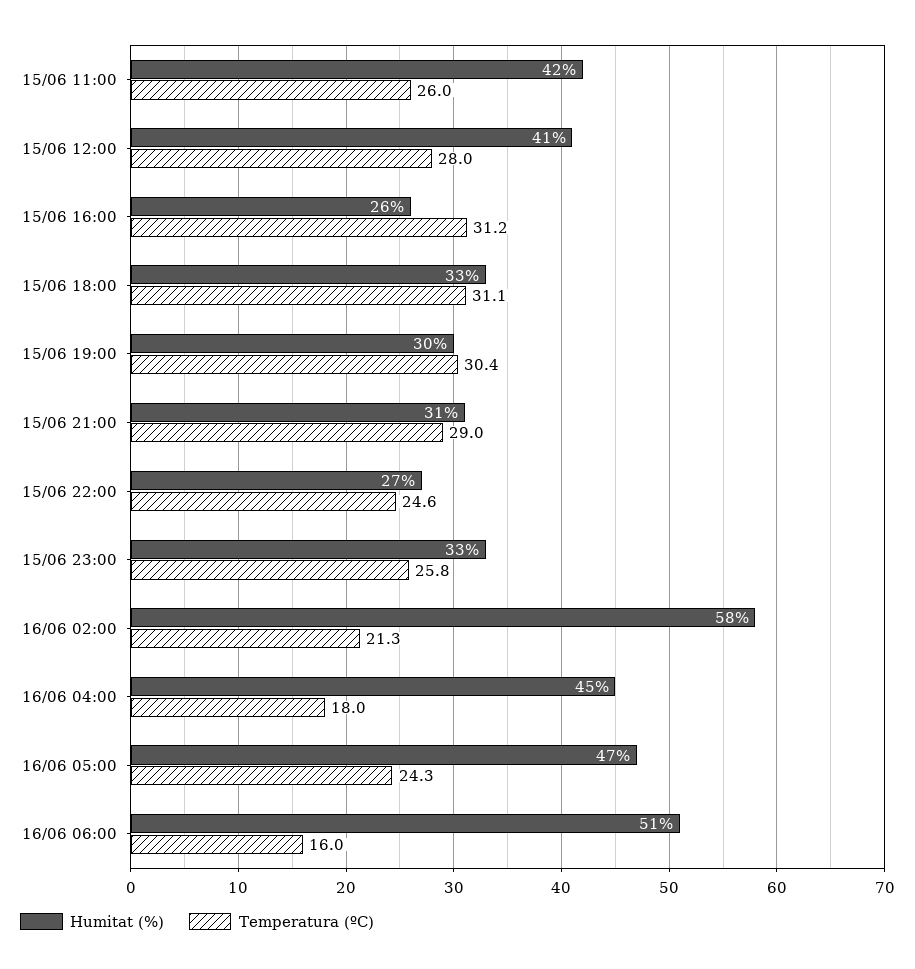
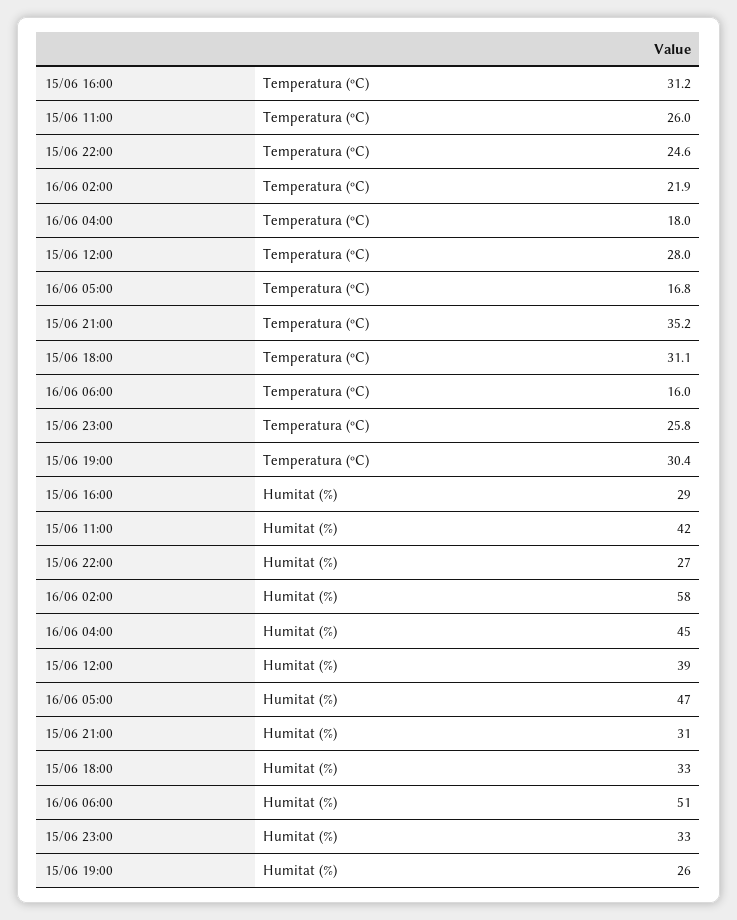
Humitat (%), 15/06 12:00: 41 -> 39
Humitat (%), 15/06 16:00: 26 -> 29
Humitat (%), 15/06 19:00: 30 -> 26
Temperatura (ºC), 15/06 21:00: 29 -> 35.2
Temperatura (ºC), 16/06 02:00: 21.3 -> 21.9
Temperatura (ºC), 16/06 05:00: 24.3 -> 16.8

